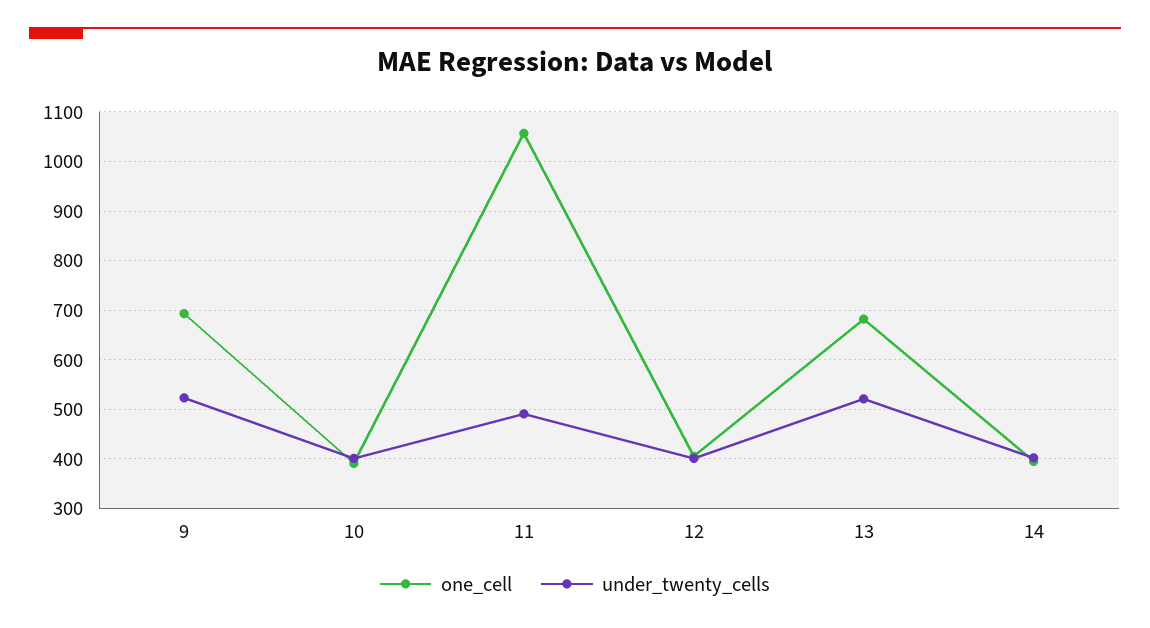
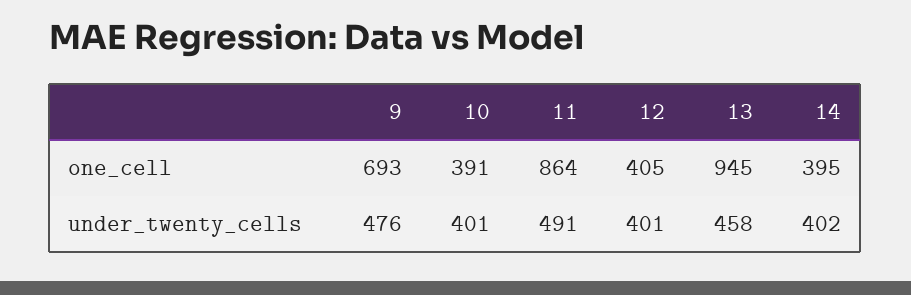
under_twenty_cells, 9: 520 -> 476
one_cell, 11: 1060 -> 864
one_cell, 13: 680 -> 945
under_twenty_cells, 13: 520 -> 458

